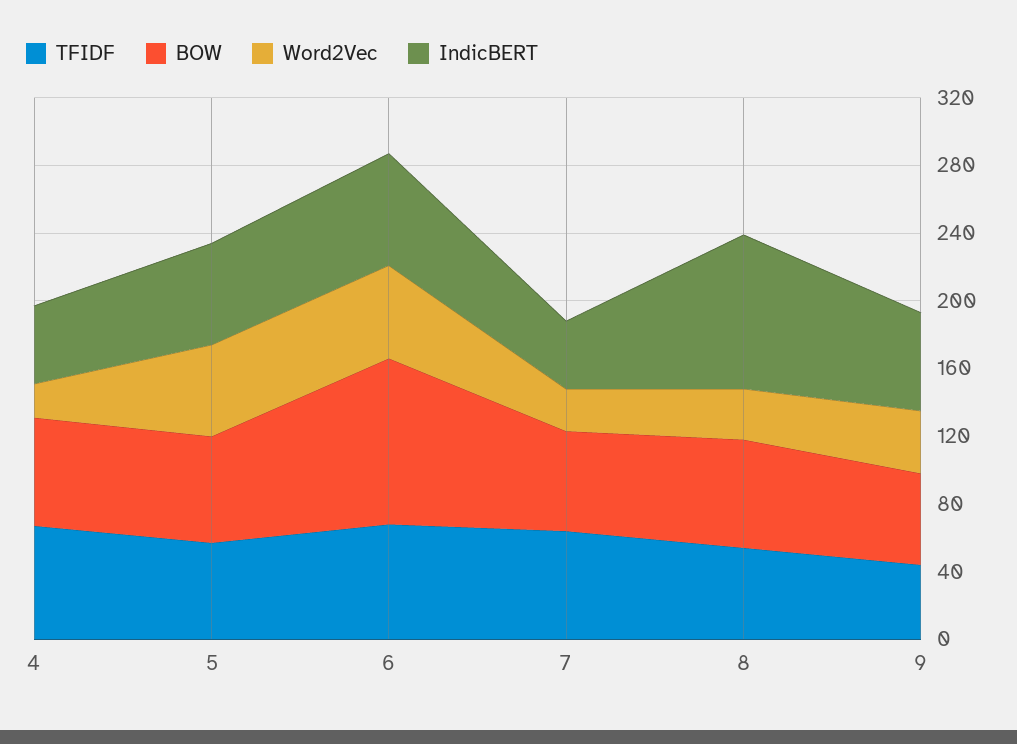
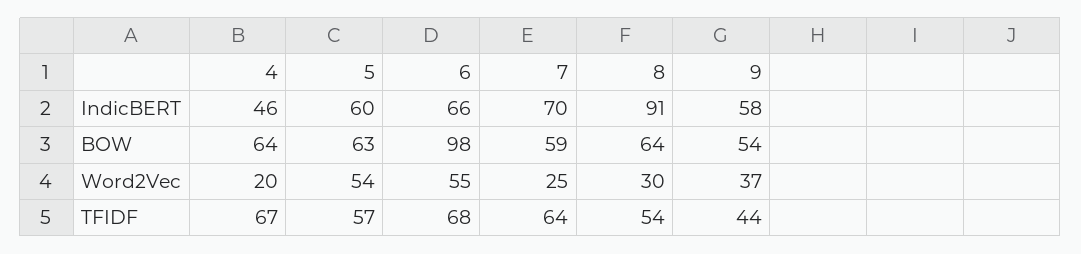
IndicBERT, 7: 40 -> 70

